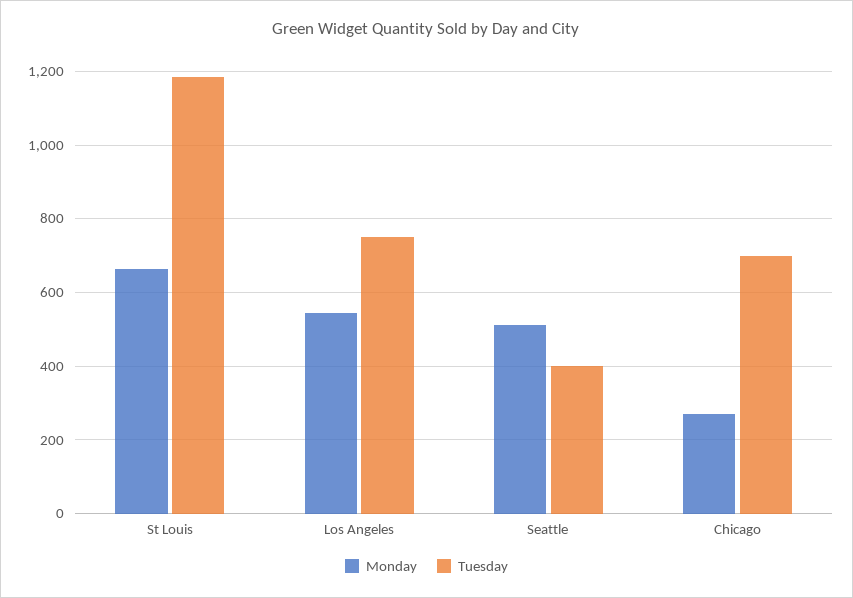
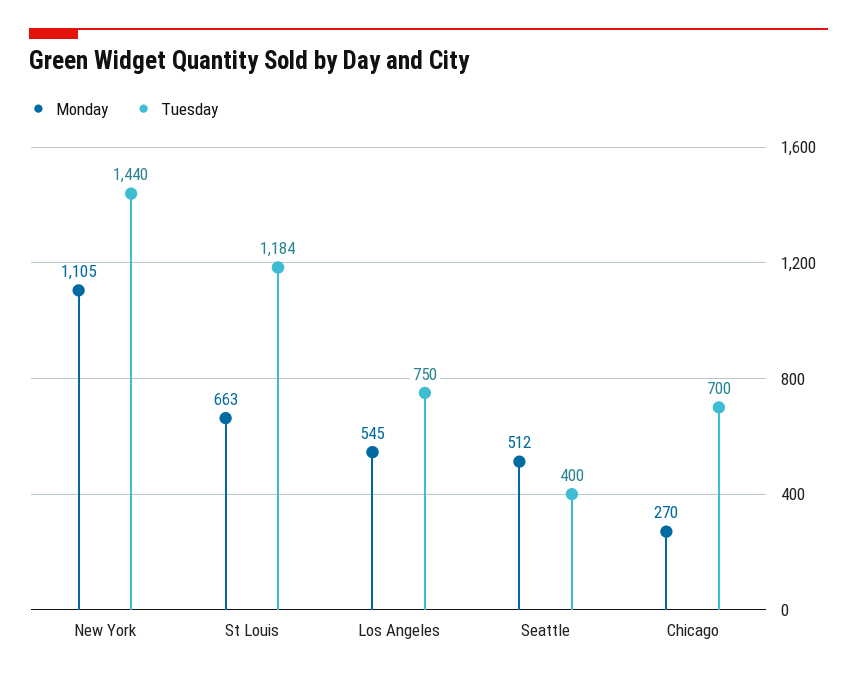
Monday, New York: none -> 1105
Tuesday, New York: none -> 1440

